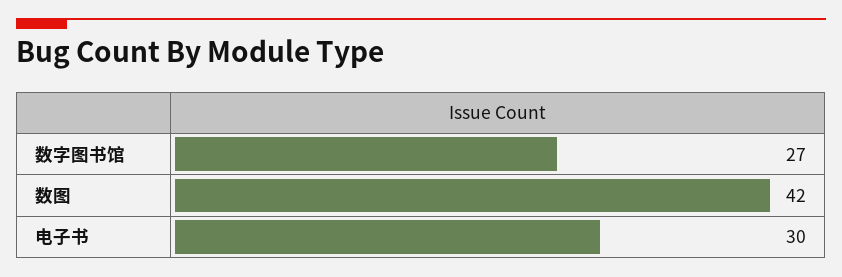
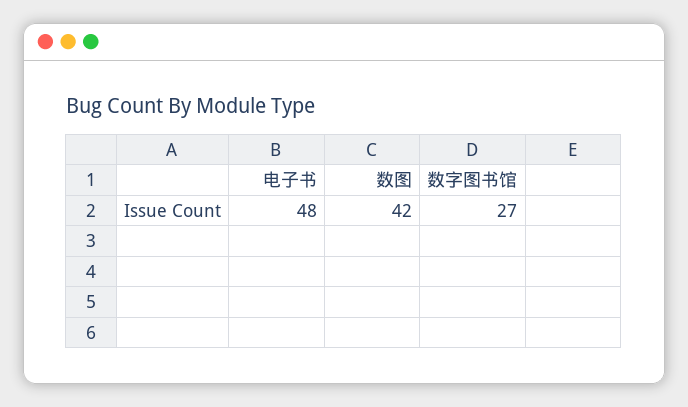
电子书: 30 -> 48

